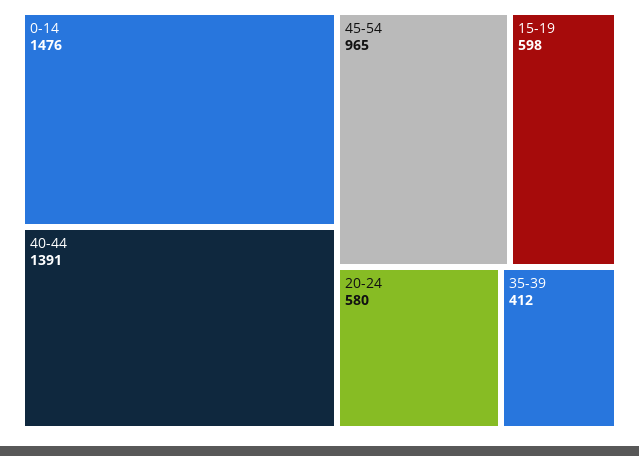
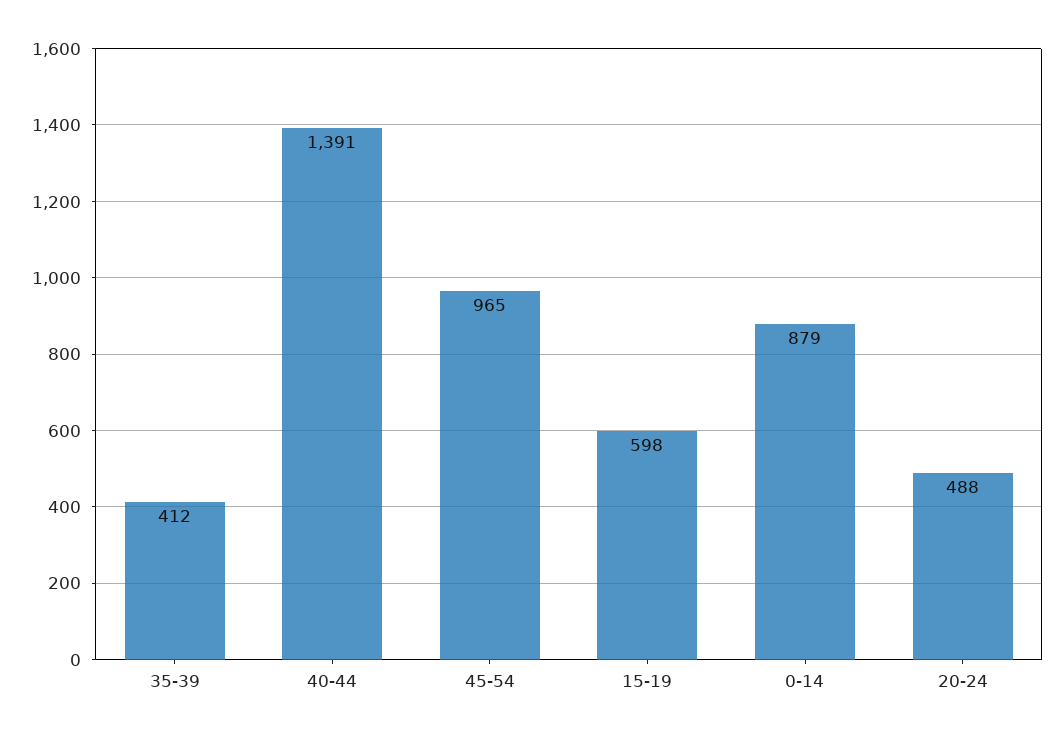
0-14: 1476 -> 879
20-24: 580 -> 488

